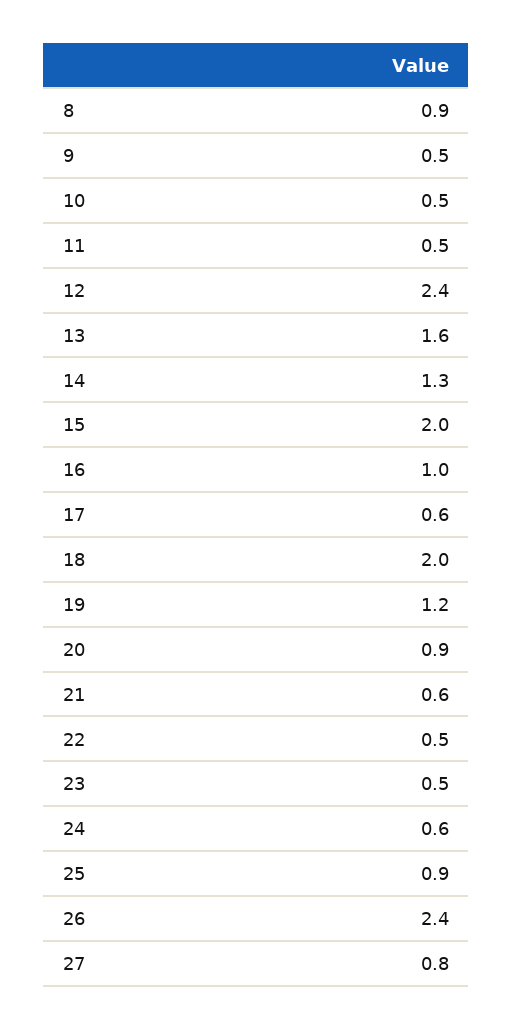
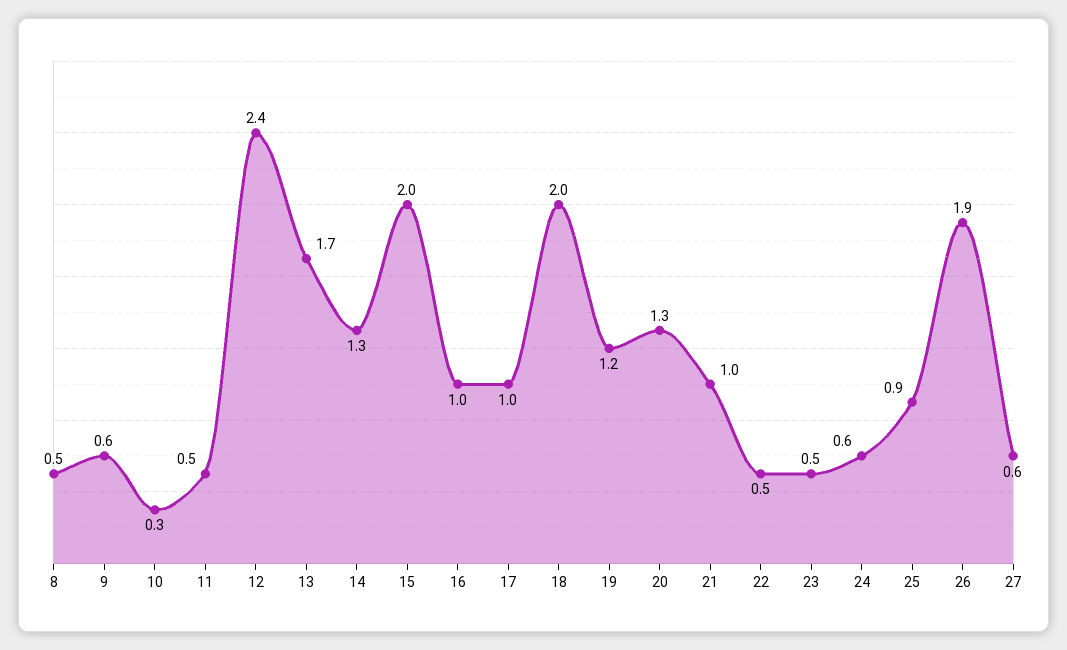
8: 0.9 -> 0.5
9: 0.5 -> 0.6
10: 0.5 -> 0.3
13: 1.6 -> 1.7
17: 0.6 -> 1
20: 0.9 -> 1.3
21: 0.6 -> 1
26: 2.4 -> 1.9
27: 0.8 -> 0.6

